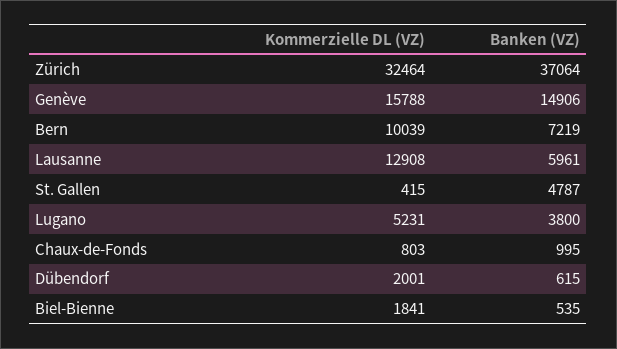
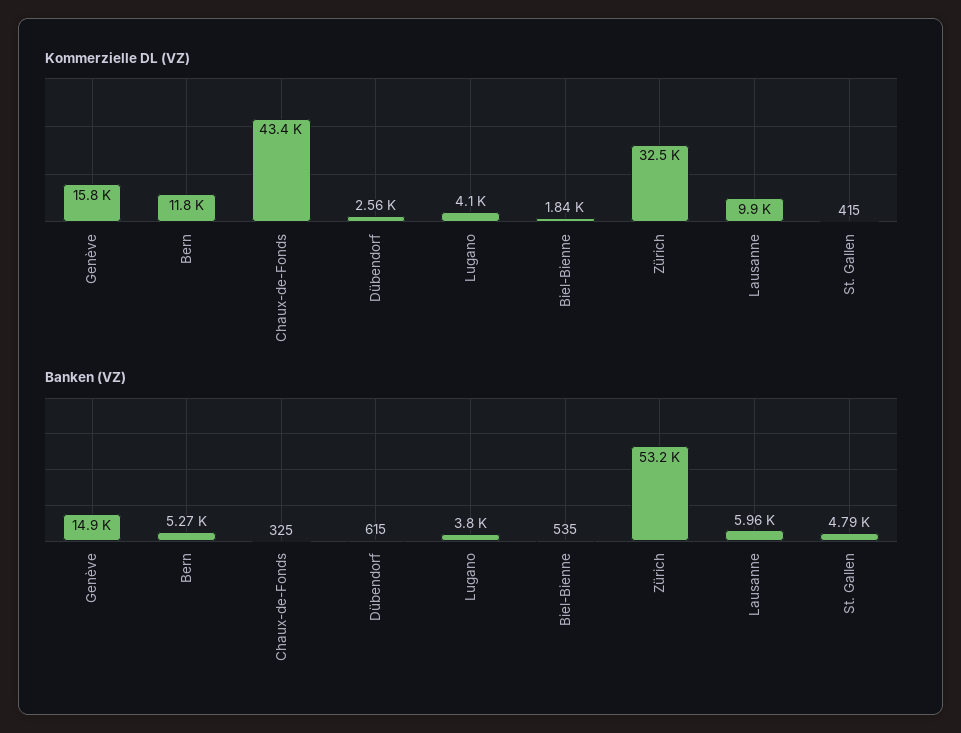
Banken (VZ), Zürich: 37064 -> 53200
Kommerzielle DL (VZ), Bern: 10039 -> 11800
Banken (VZ), Bern: 7219 -> 5270
Kommerzielle DL (VZ), Lausanne: 12908 -> 9900
Kommerzielle DL (VZ), Lugano: 5231 -> 4100
Kommerzielle DL (VZ), Chaux-de-Fonds: 803 -> 43400
Banken (VZ), Chaux-de-Fonds: 995 -> 325
Kommerzielle DL (VZ), Dübendorf: 2001 -> 2560

